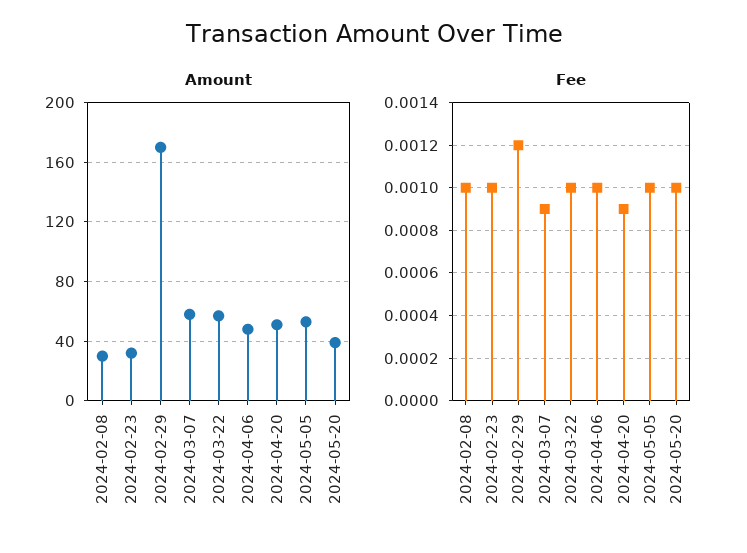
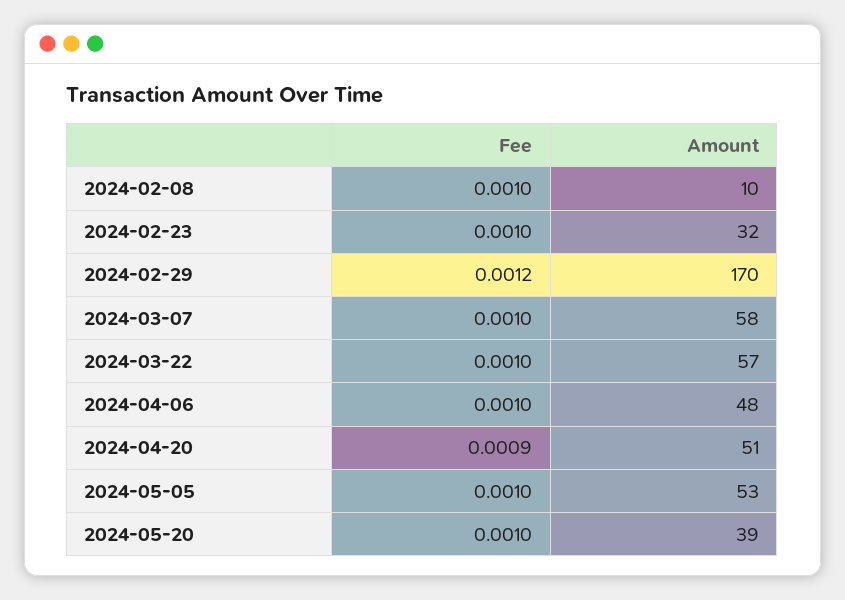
Amount, 2024-02-08: 30 -> 10
Fee, 2024-03-07: 0.0009 -> 0.001

